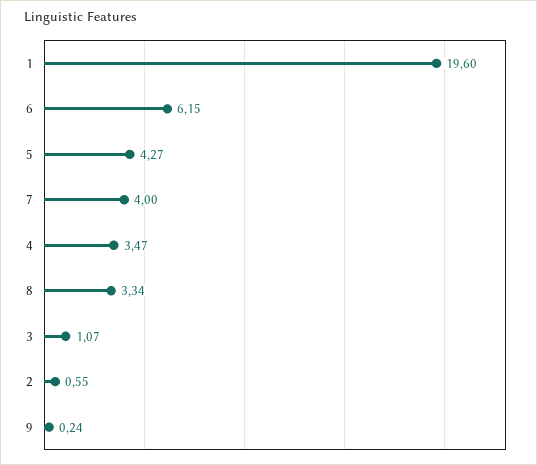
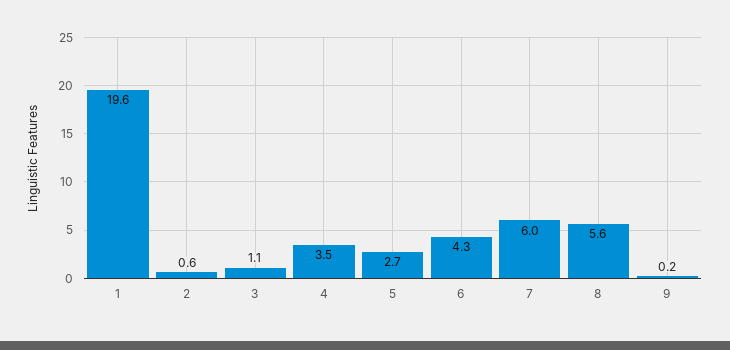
6: 6.15 -> 4.3
5: 4.27 -> 2.7
7: 4 -> 6
8: 3.34 -> 5.6

